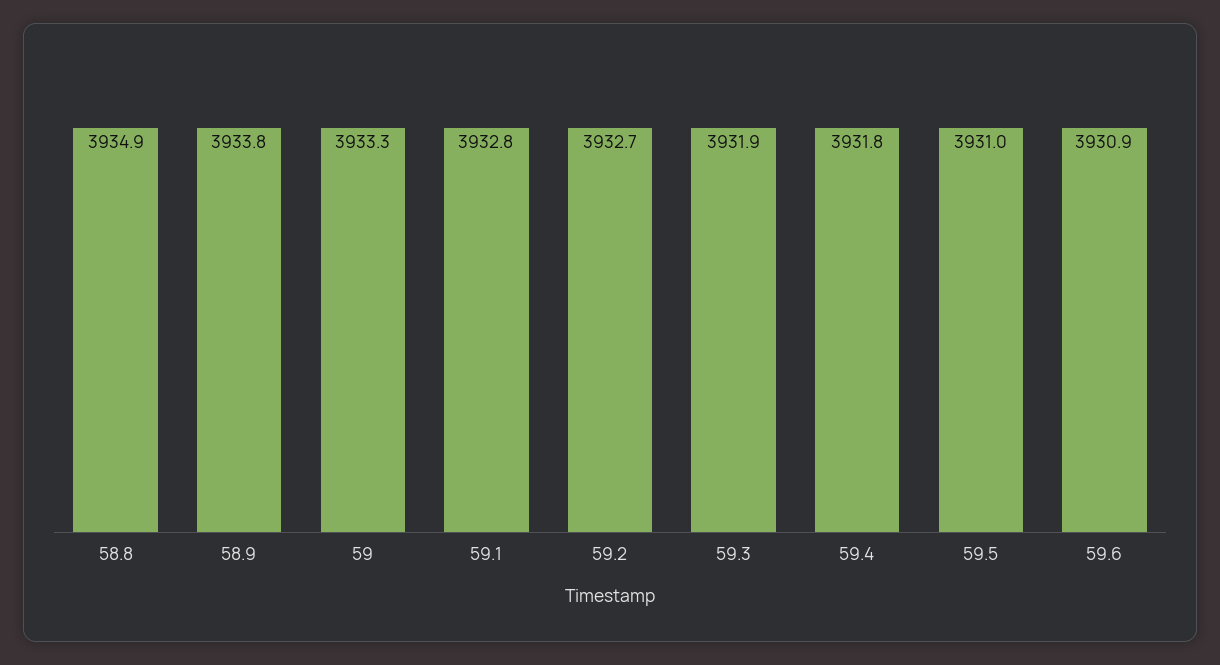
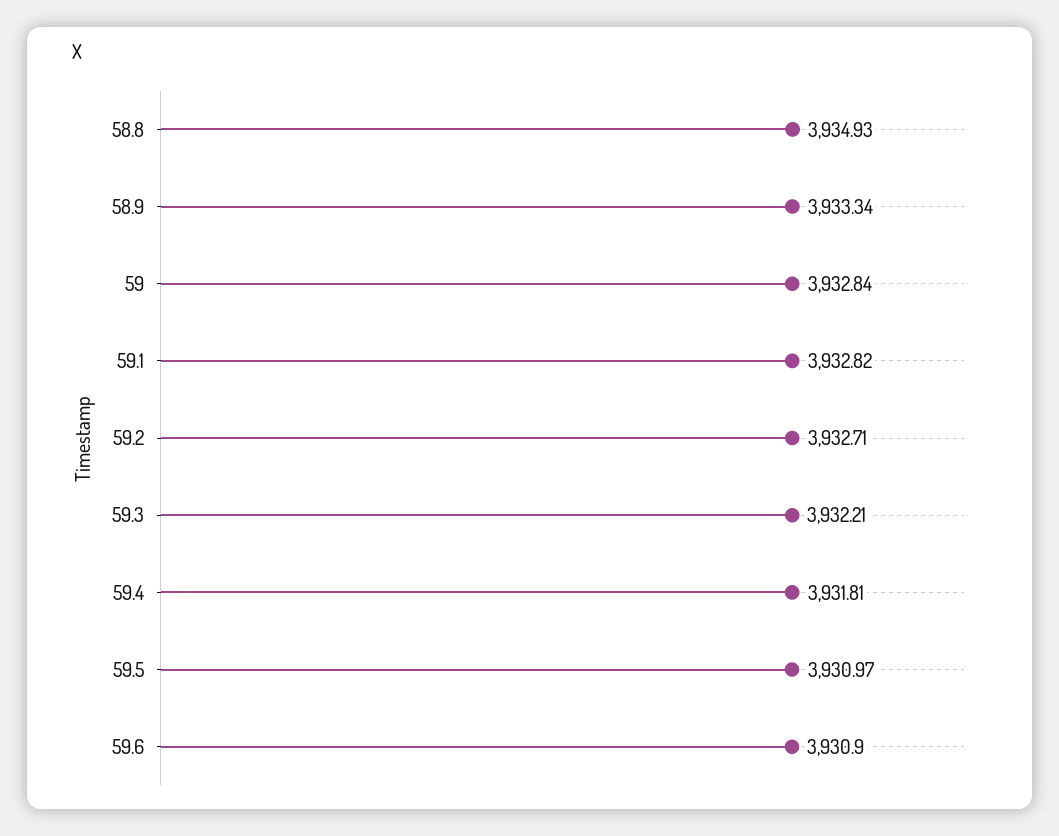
58.9: 3933.8 -> 3933.34
59: 3933.3 -> 3932.84
59.3: 3931.9 -> 3932.21

